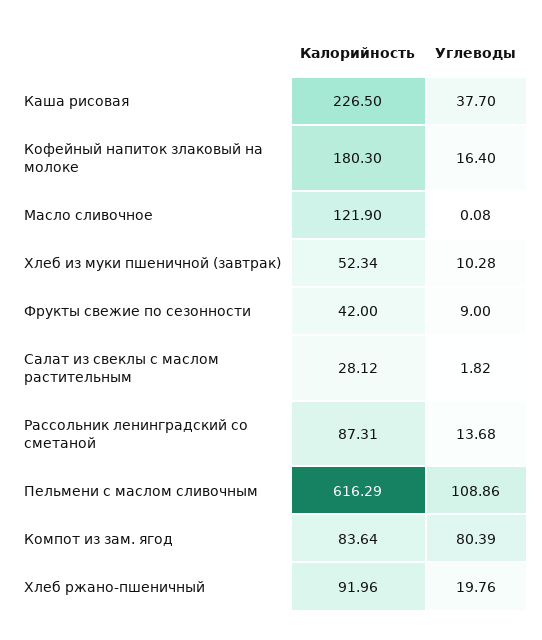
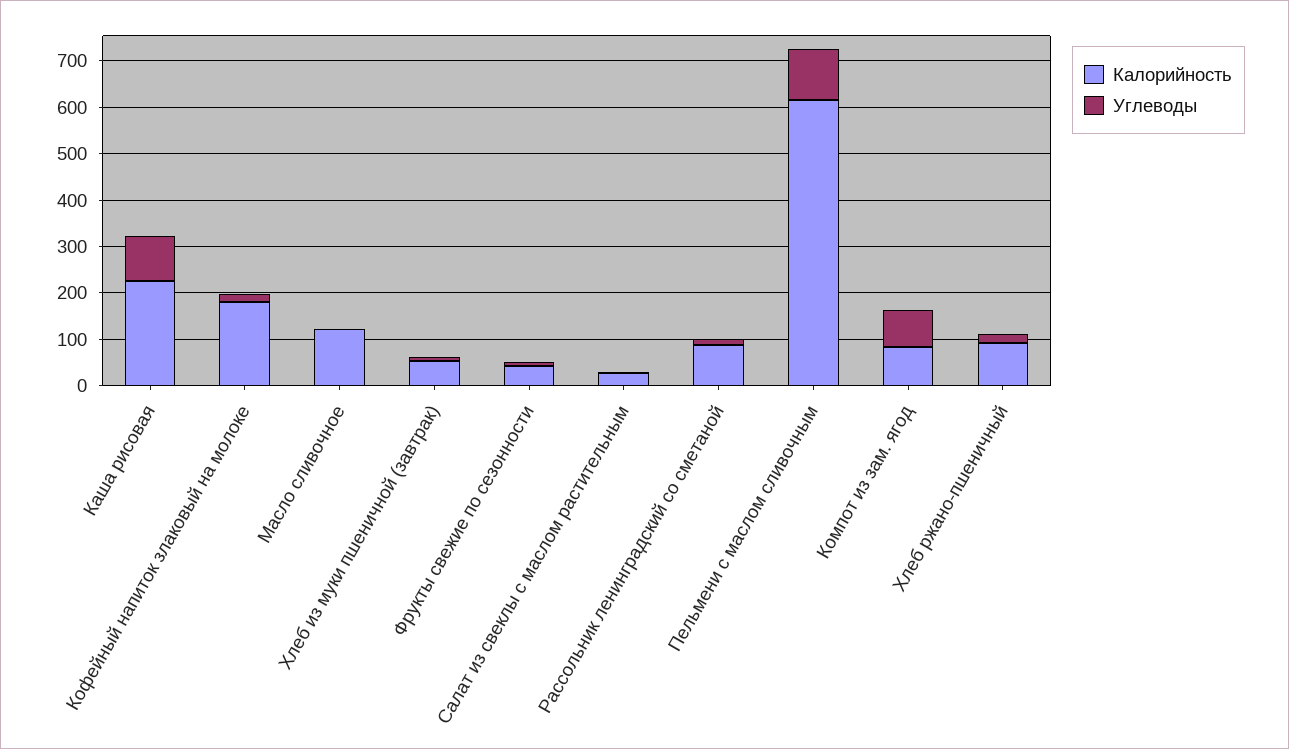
Углеводы, Каша рисовая: 37.7 -> 100

